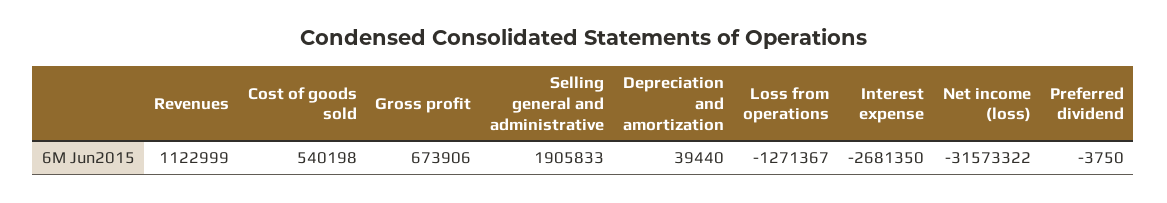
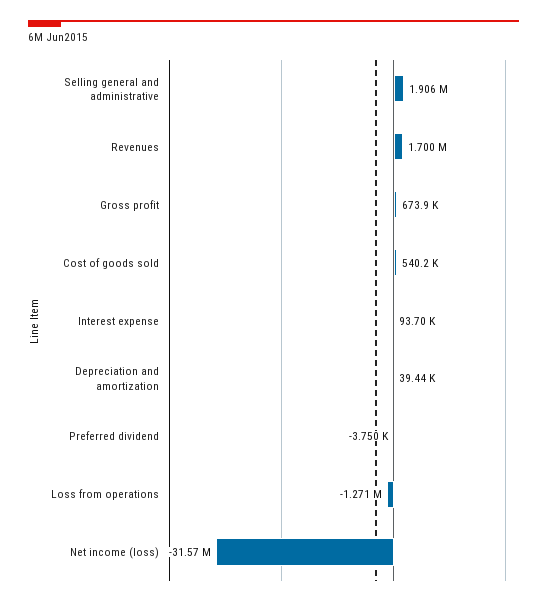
Revenues: 1122999 -> 1700000
Interest expense: -2681350 -> 93700

